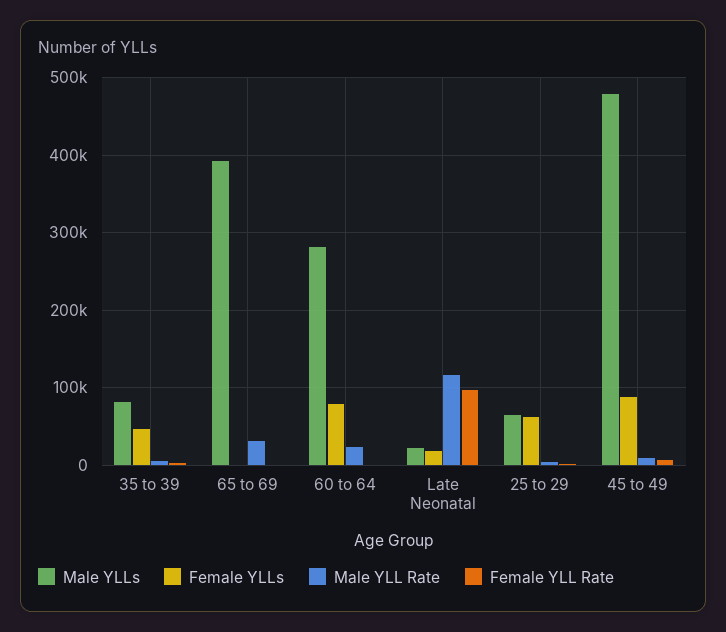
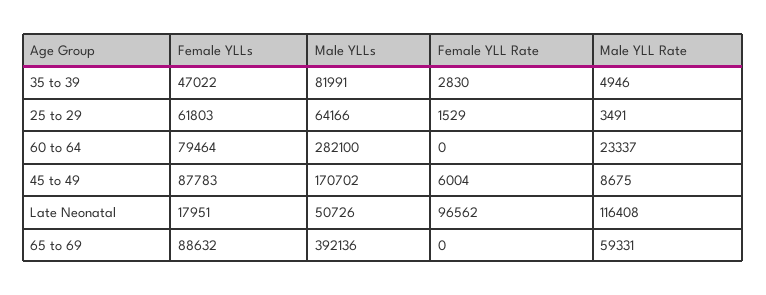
Female YLLs, 65 to 69: 0 -> 88632
Male YLL Rate, 65 to 69: 30000 -> 59331
Male YLLs, Late Neonatal: 20000 -> 50726
Male YLLs, 45 to 49: 480000 -> 170702

